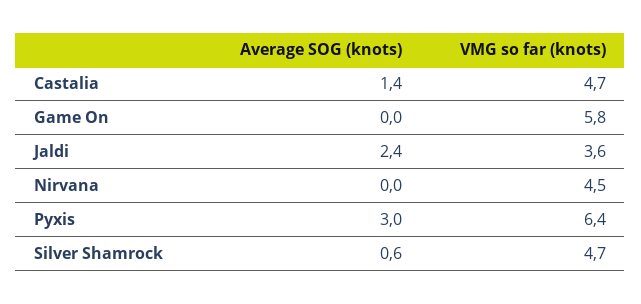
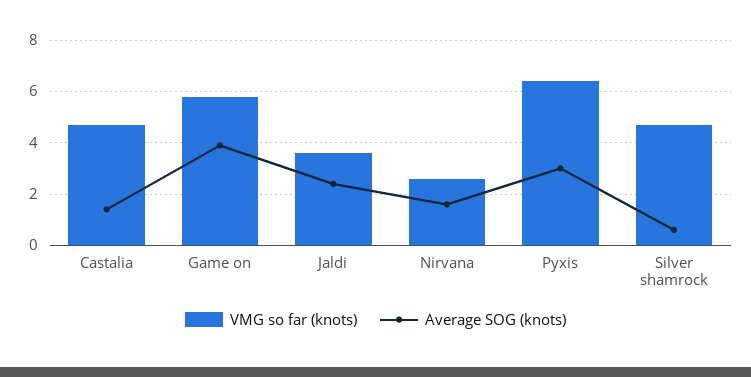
Average SOG (knots), Game On: 0 -> 4
Average SOG (knots), Nirvana: 0 -> 1.5
VMG so far (knots), Nirvana: 4.5 -> 2.5

